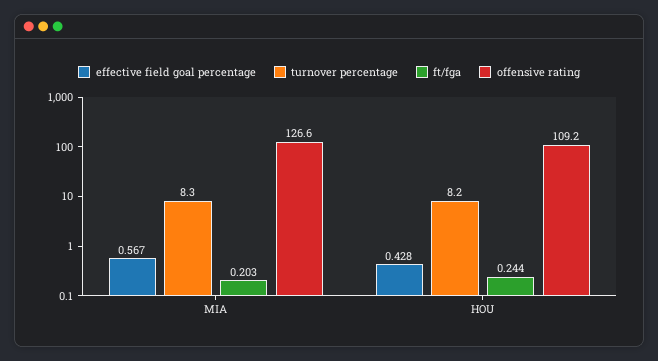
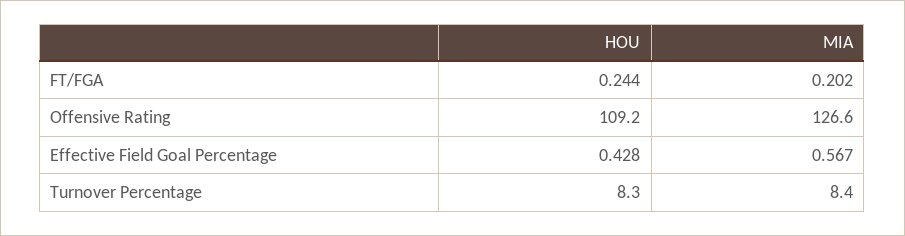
turnover percentage, MIA: 8.3 -> 8.4
ft/fga, MIA: 0.203 -> 0.202
turnover percentage, HOU: 8.2 -> 8.3

